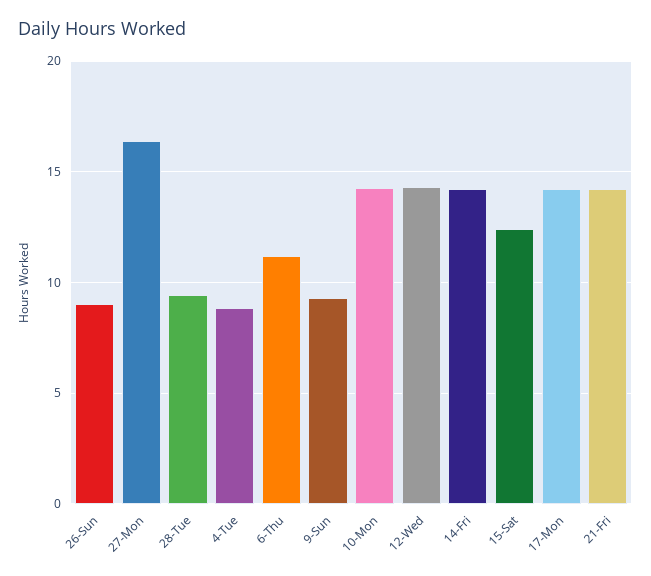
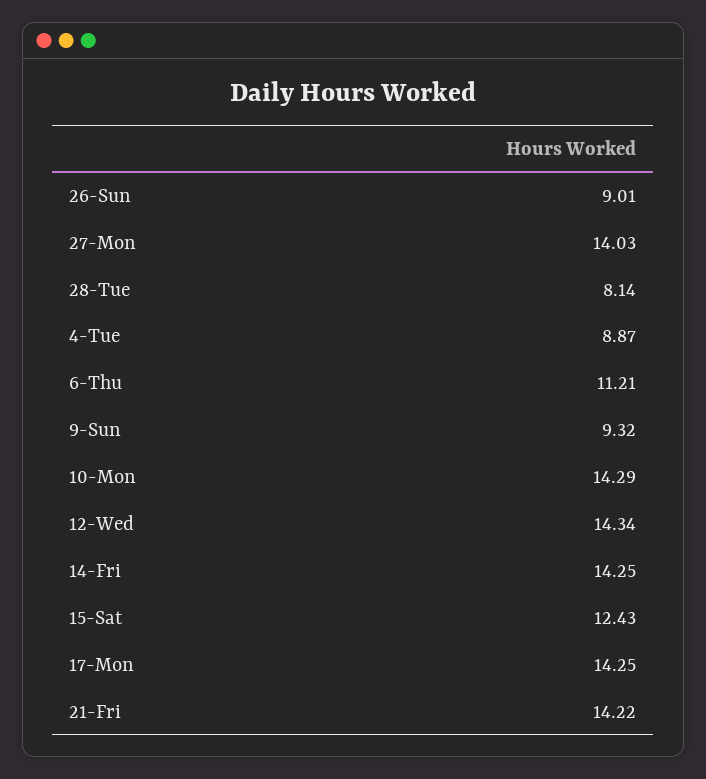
27-Mon: 16.5 -> 14.03
28-Tue: 9.5 -> 8.14

